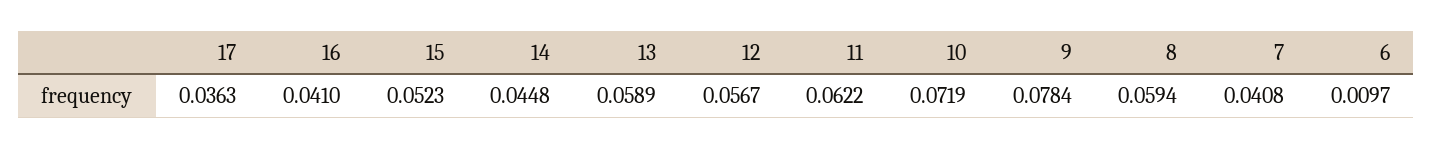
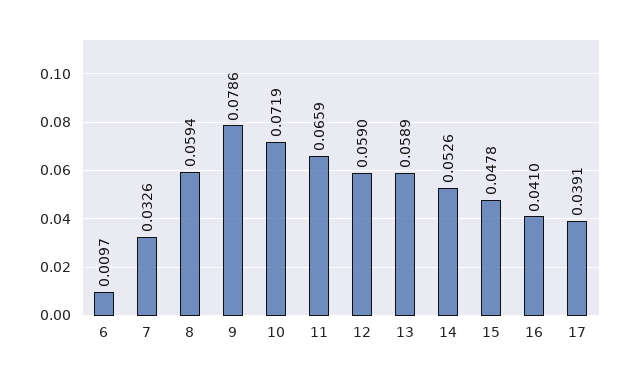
17: 0.0363 -> 0.0391
15: 0.0523 -> 0.0478
14: 0.0448 -> 0.0526
12: 0.0567 -> 0.059
11: 0.0622 -> 0.0659
9: 0.0784 -> 0.0786
7: 0.0408 -> 0.0326

